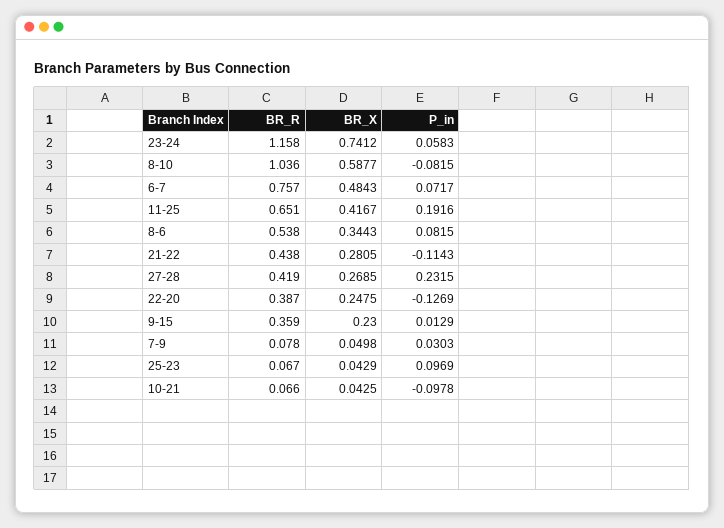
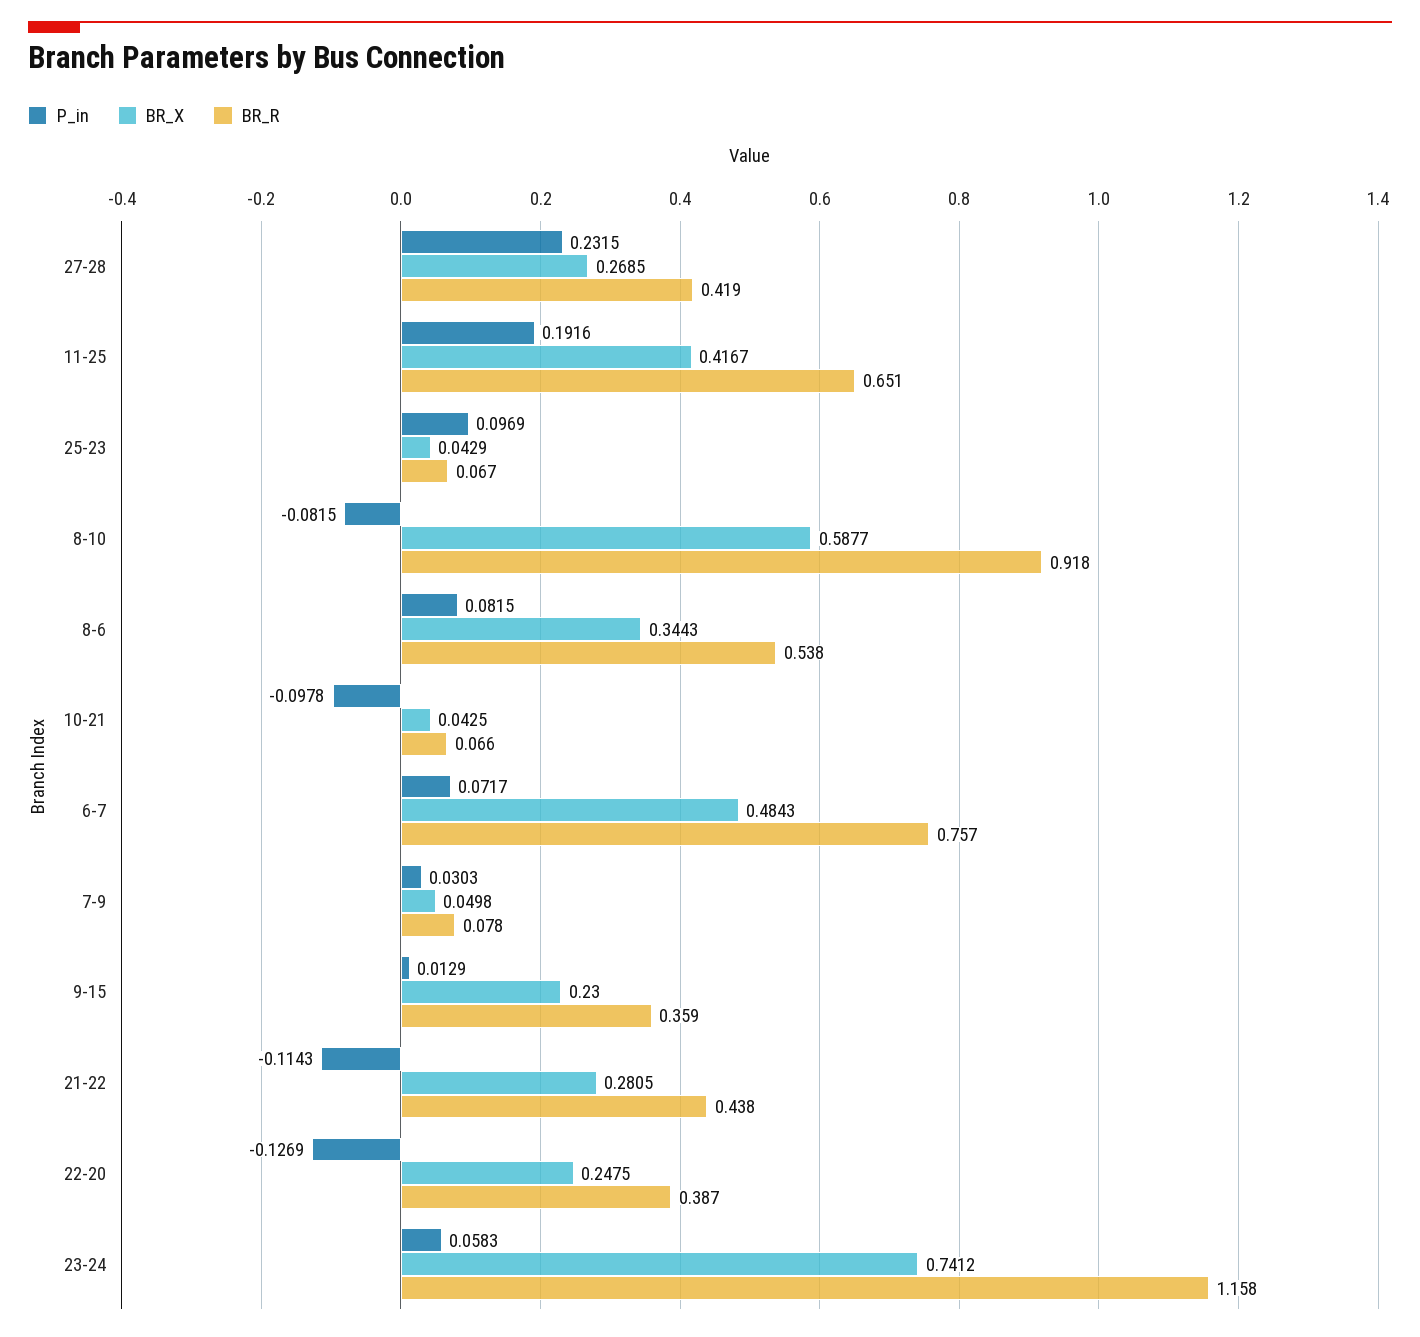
BR_R, 8-10: 1.036 -> 0.918

